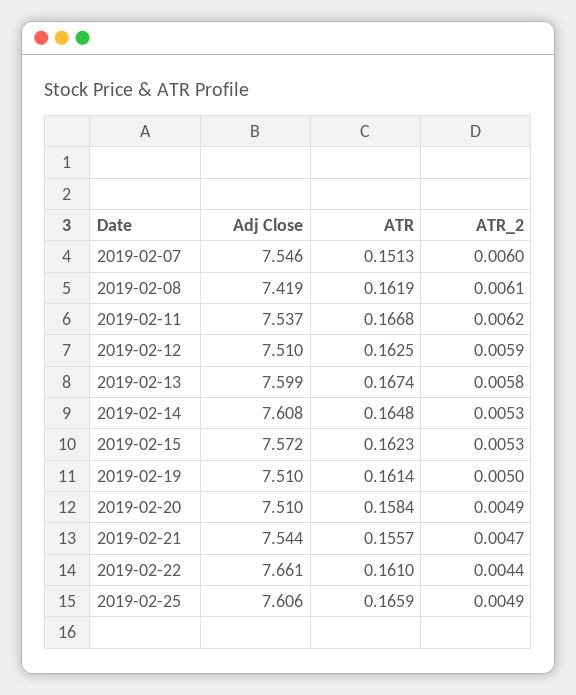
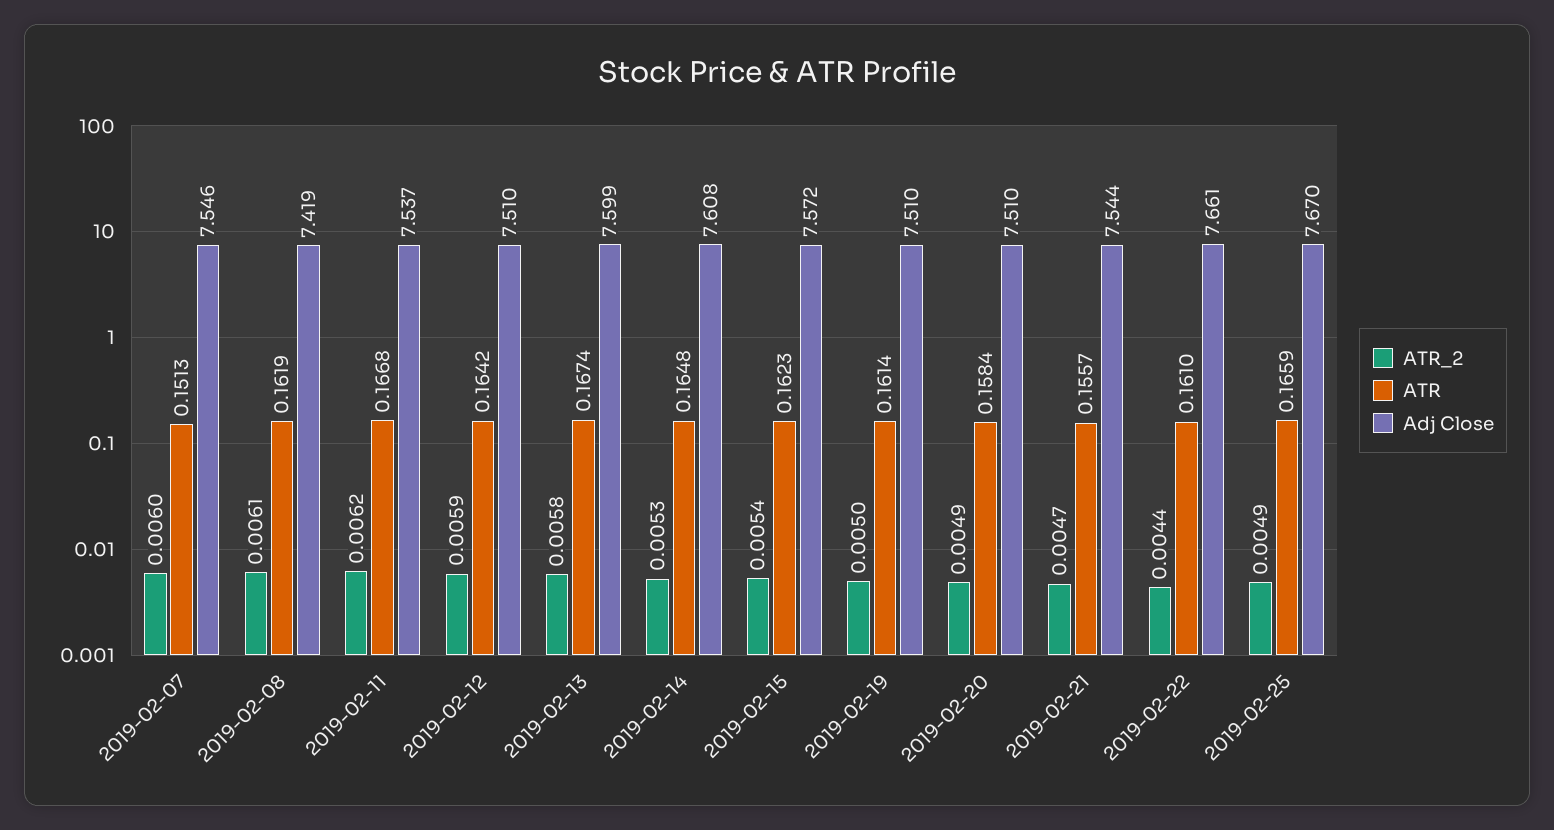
ATR, 2019-02-12: 0.1625 -> 0.1642
ATR_2, 2019-02-15: 0.0053 -> 0.0054
Adj Close, 2019-02-25: 7.606 -> 7.67

